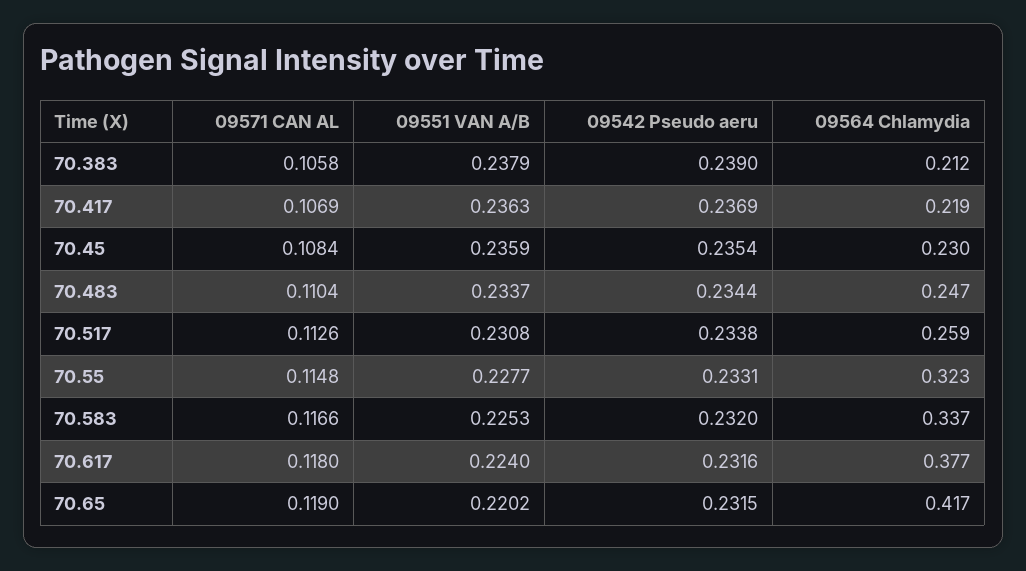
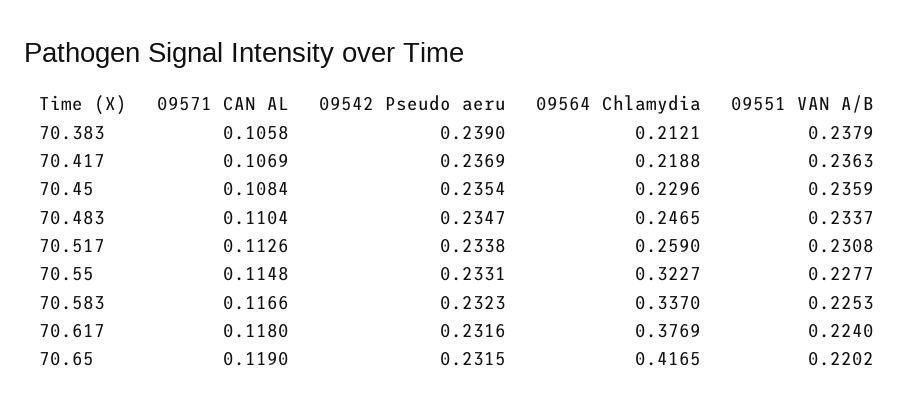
09542 Pseudo aeru, 70.483: 0.2344 -> 0.2347
09542 Pseudo aeru, 70.583: 0.232 -> 0.2323

